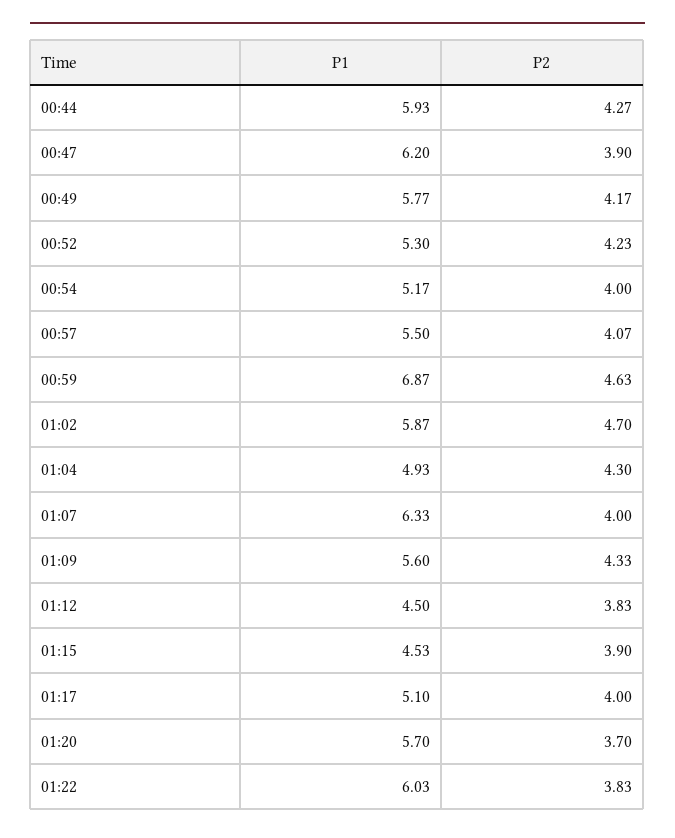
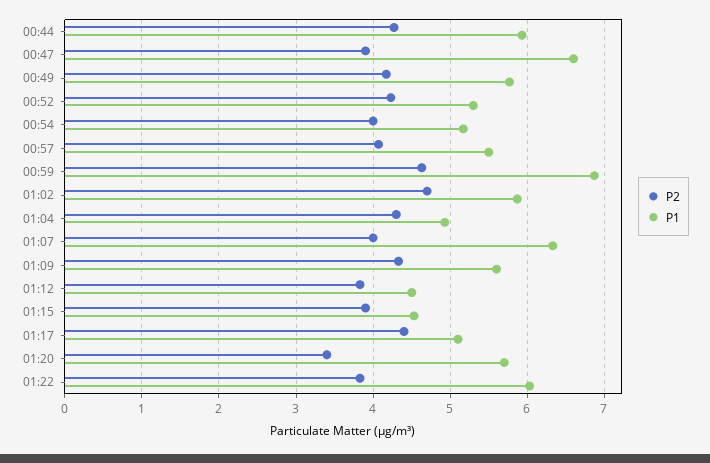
P1, 00:47: 6.2 -> 6.6
P2, 01:17: 4 -> 4.4
P2, 01:20: 3.7 -> 3.4

